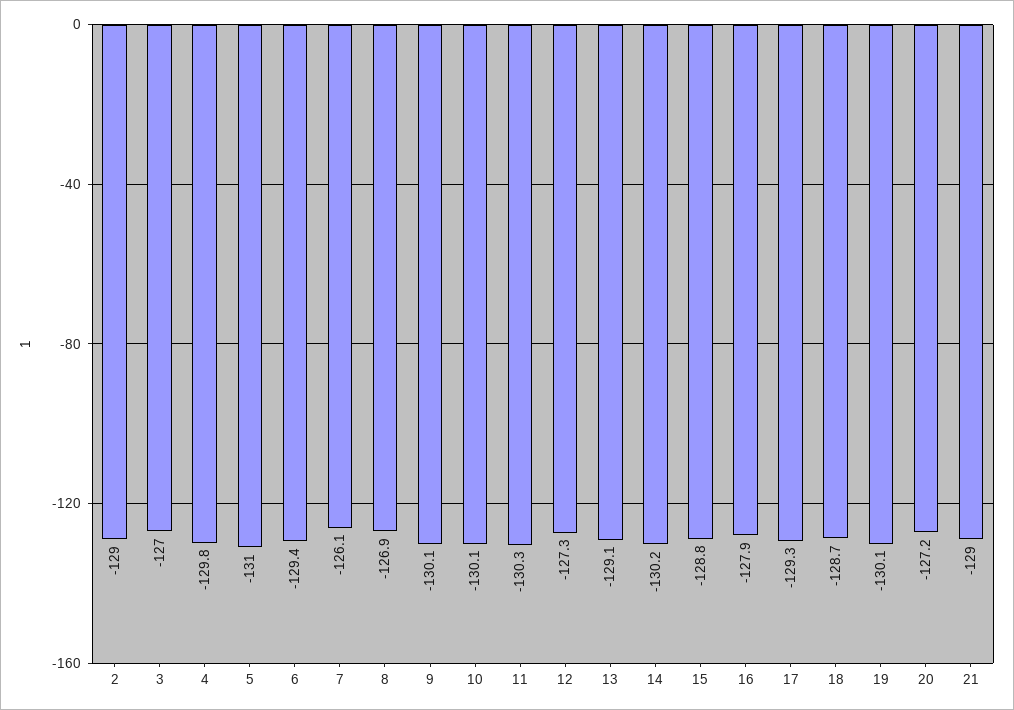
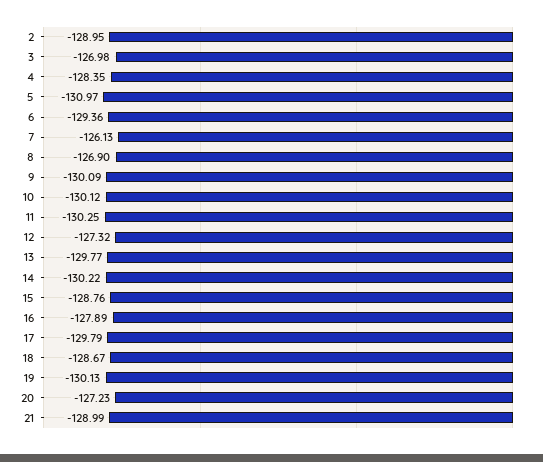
4: -129.8 -> -128.35
13: -129.1 -> -129.77
17: -129.3 -> -129.79

